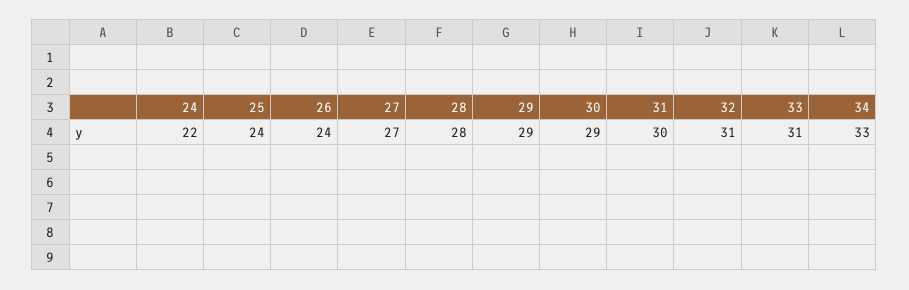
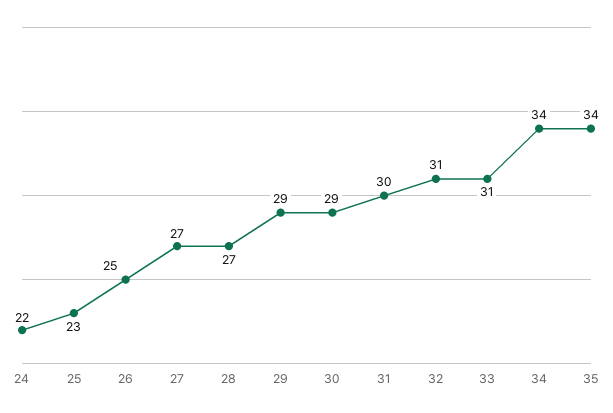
25: 24 -> 23
26: 24 -> 25
28: 28 -> 27
34: 33 -> 34
35: none -> 34

